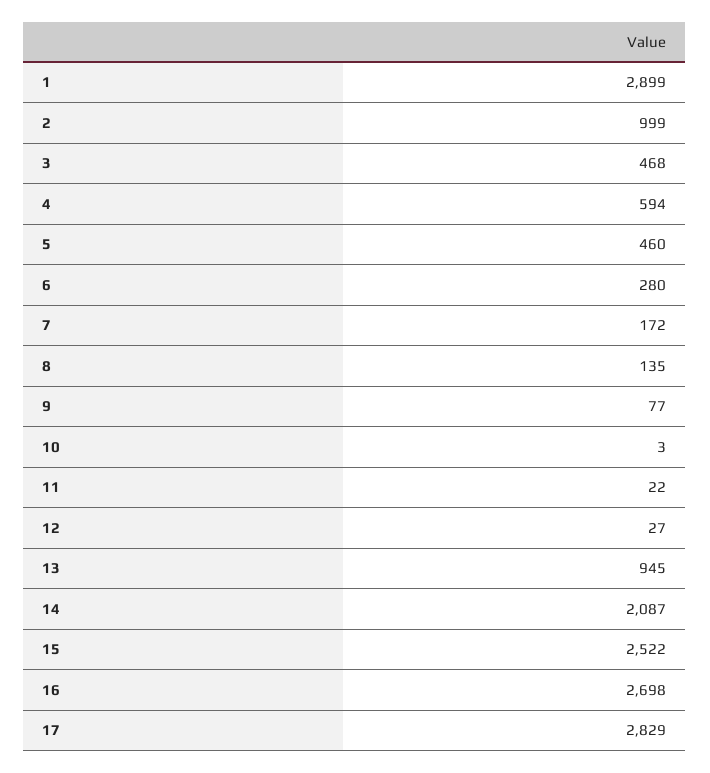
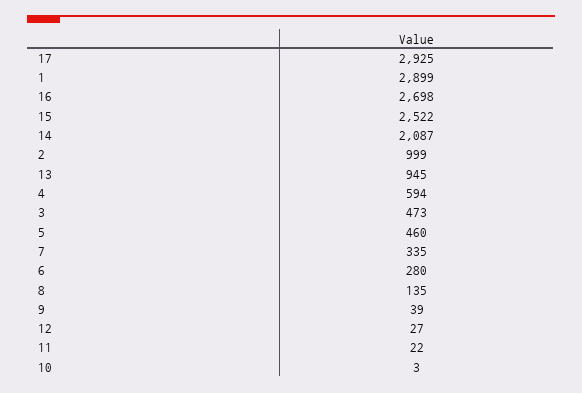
3: 468 -> 473
7: 172 -> 335
9: 77 -> 39
17: 2829 -> 2925

